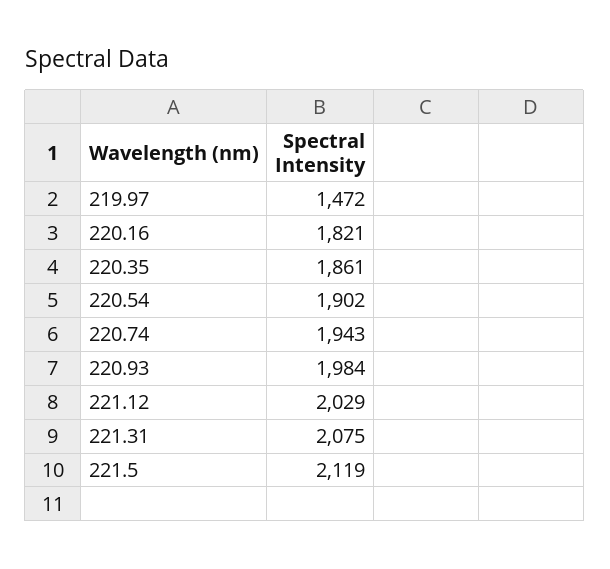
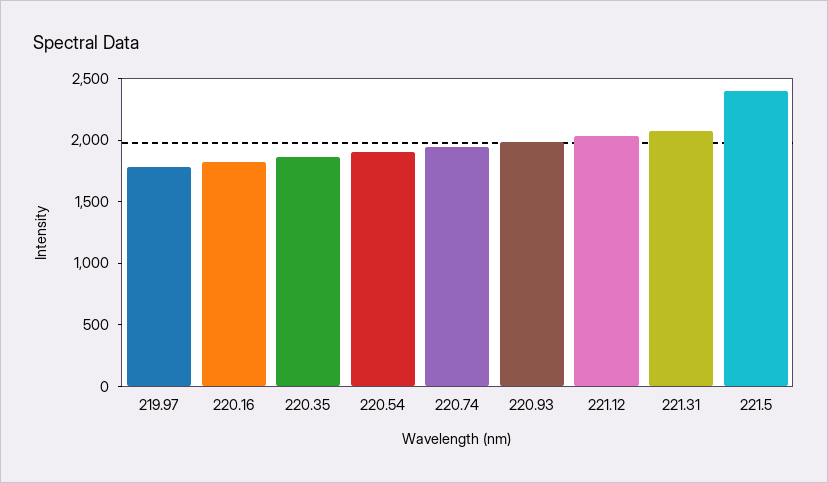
219.97: 1472 -> 1800
221.5: 2119 -> 2400

